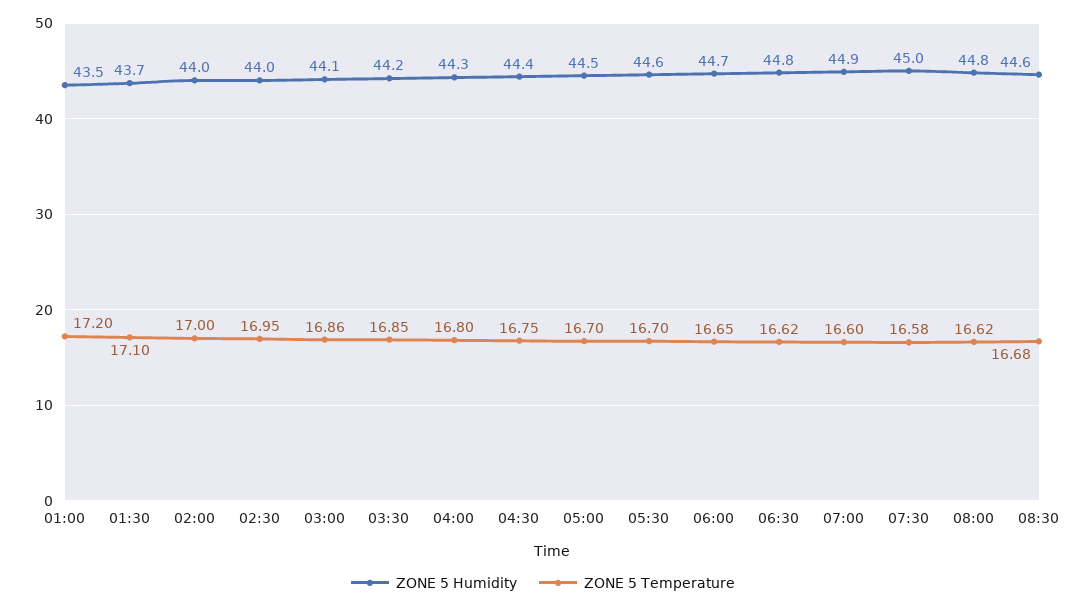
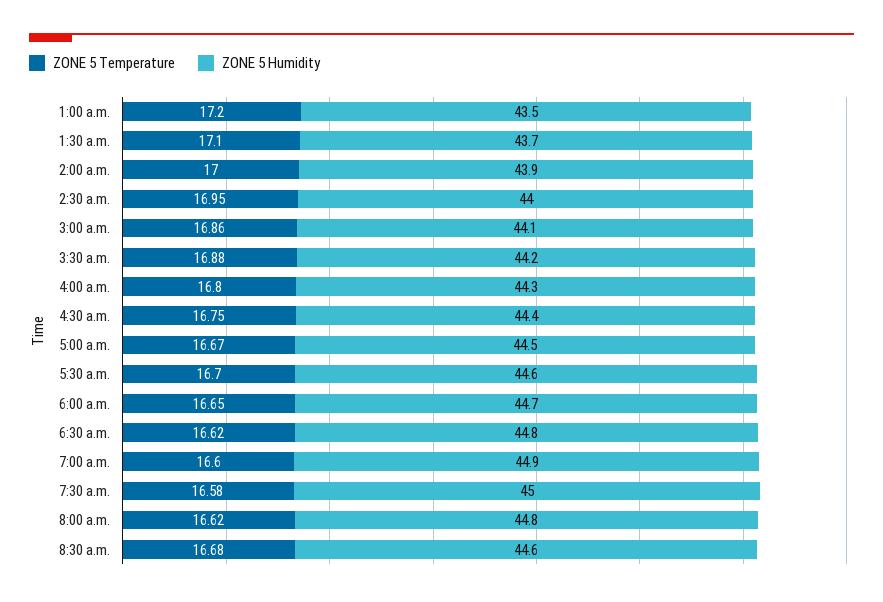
ZONE 5 Humidity, 02:00: 44 -> 43.9
ZONE 5 Temperature, 03:30: 16.85 -> 16.88
ZONE 5 Temperature, 05:00: 16.7 -> 16.67

